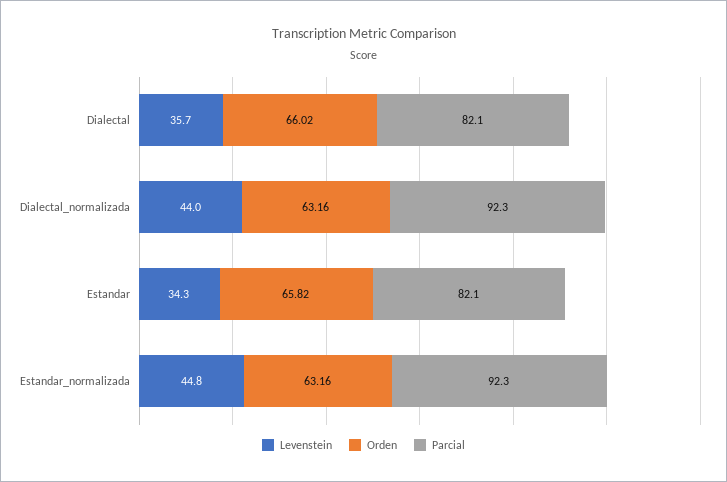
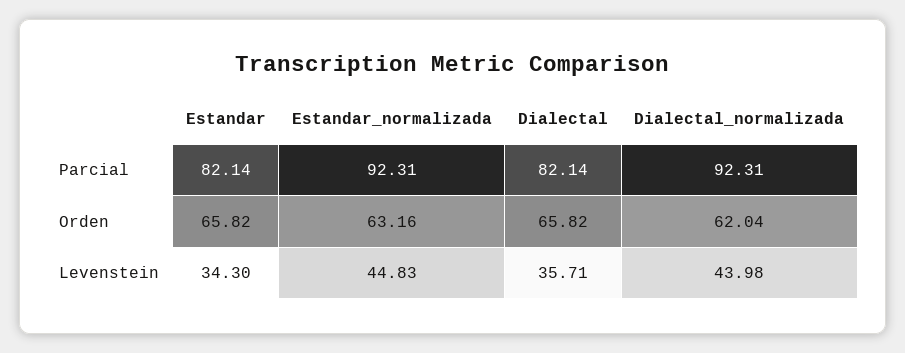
Orden, Dialectal: 66.02 -> 65.82
Orden, Dialectal_normalizada: 63.16 -> 62.04

